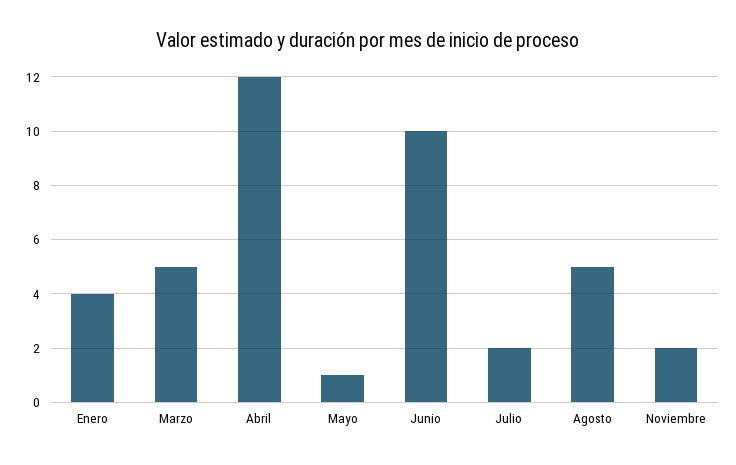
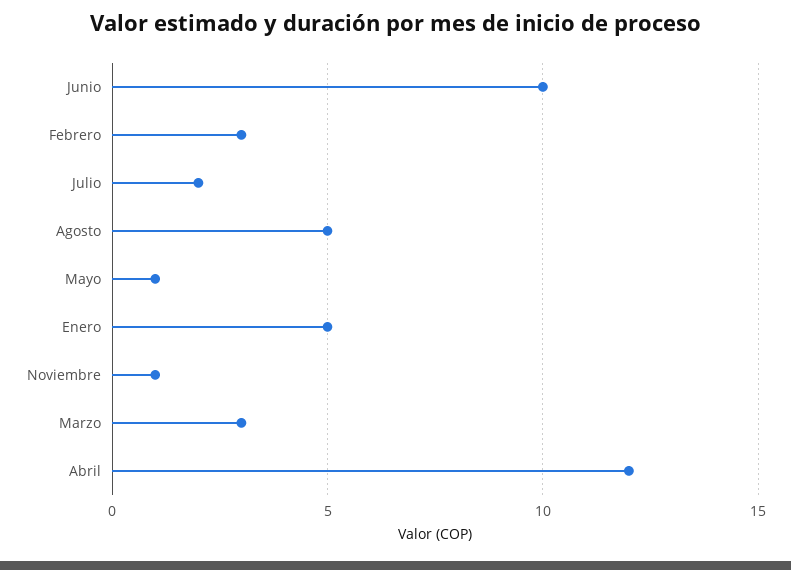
Enero: 4 -> 5
Marzo: 5 -> 3
Noviembre: 2 -> 1
Febrero: none -> 3

